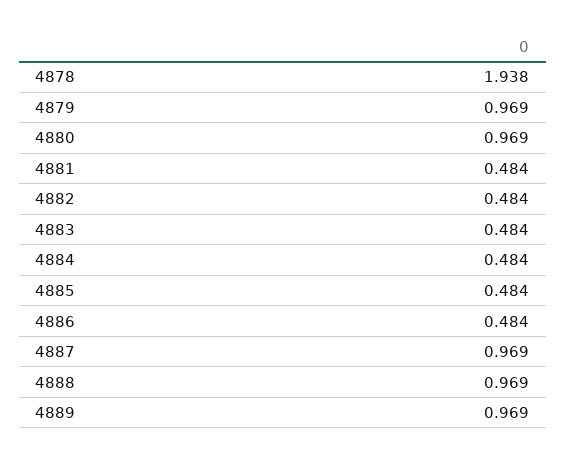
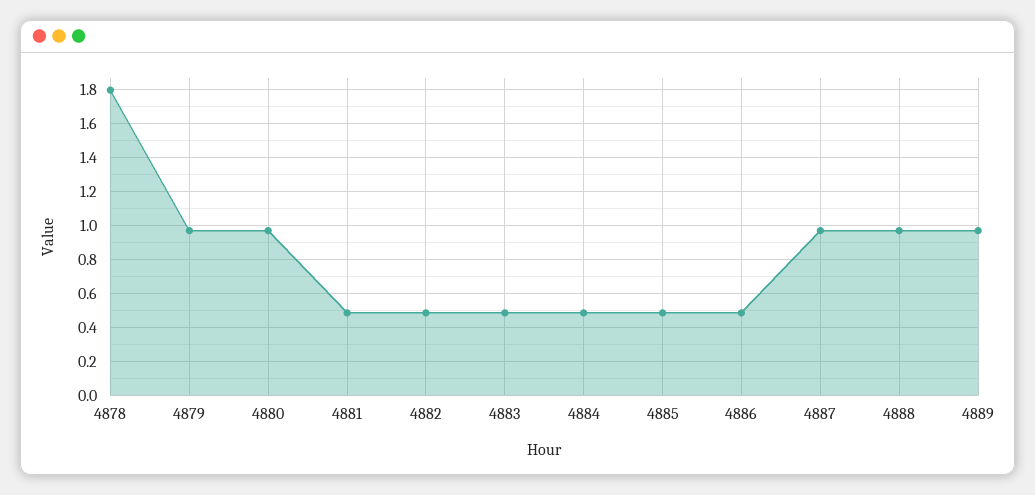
4878: 1.938 -> 1.8

